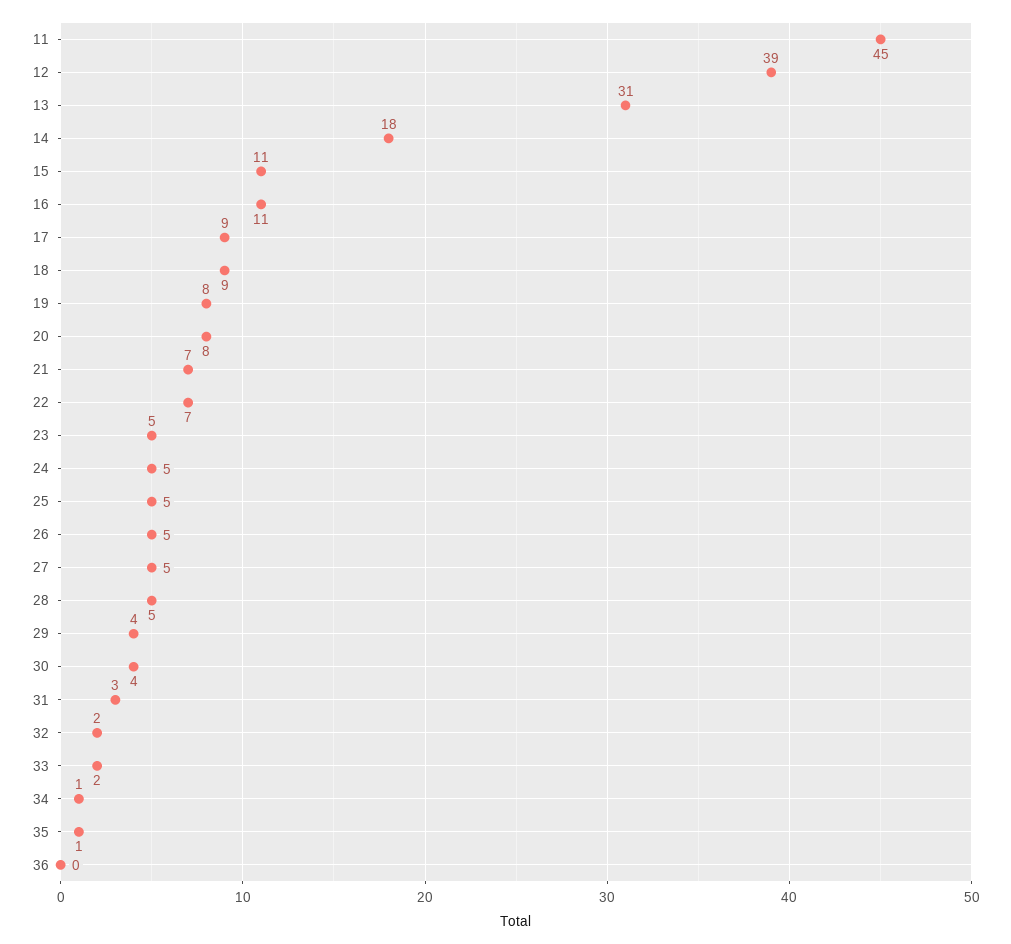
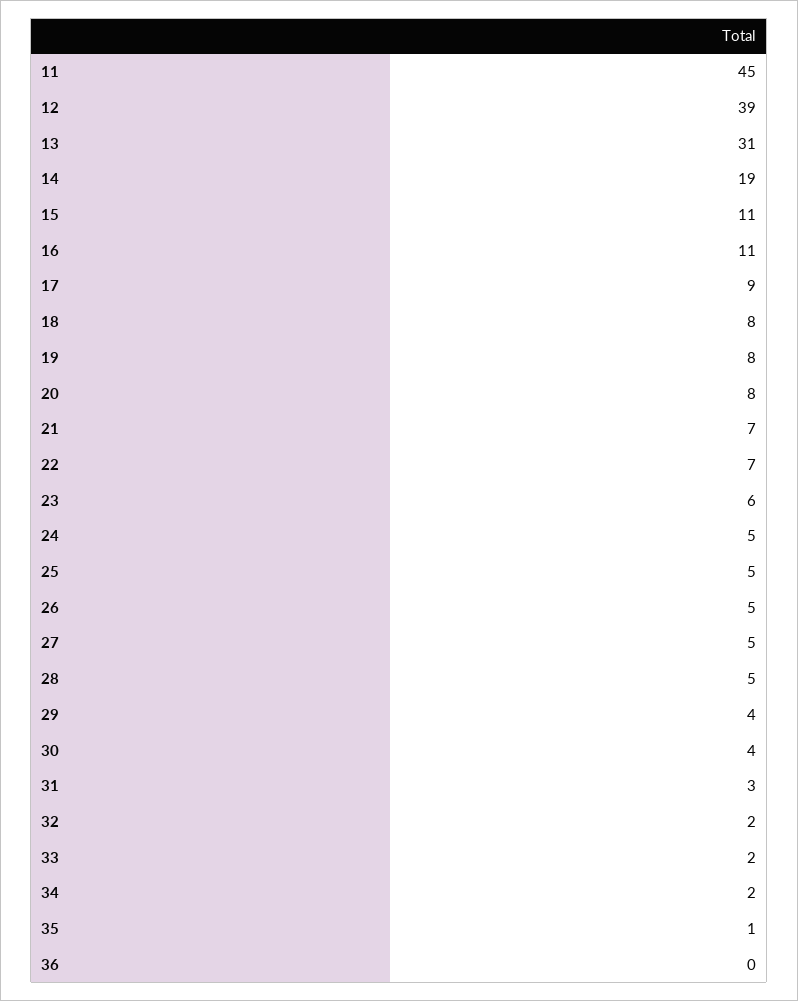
14: 18 -> 19
18: 9 -> 8
23: 5 -> 6
34: 1 -> 2

